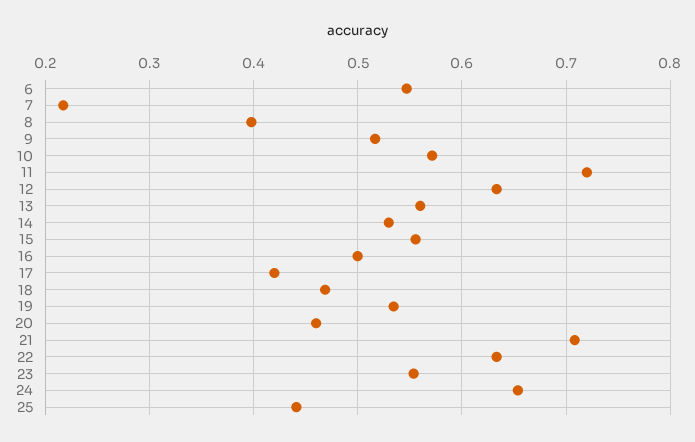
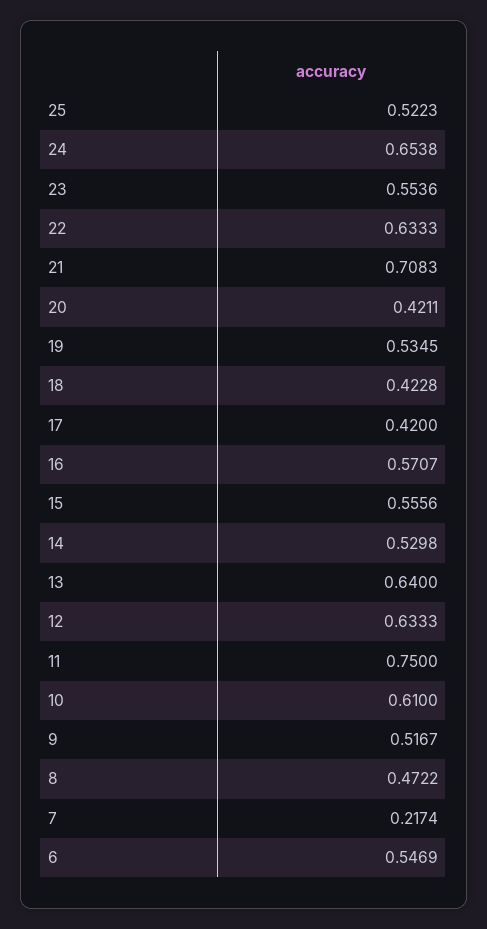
8: 0.4 -> 0.4722
10: 0.57 -> 0.61
11: 0.72 -> 0.75
13: 0.56 -> 0.64
16: 0.5 -> 0.5707
18: 0.47 -> 0.4228
20: 0.46 -> 0.4211
25: 0.44 -> 0.5223

